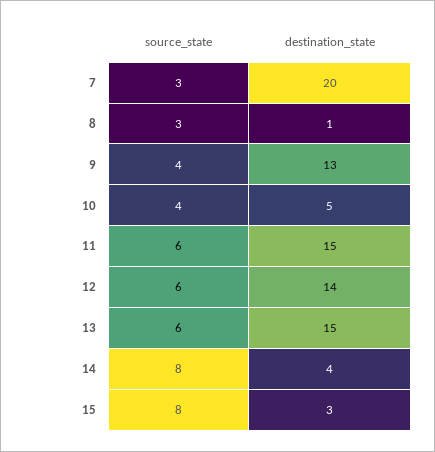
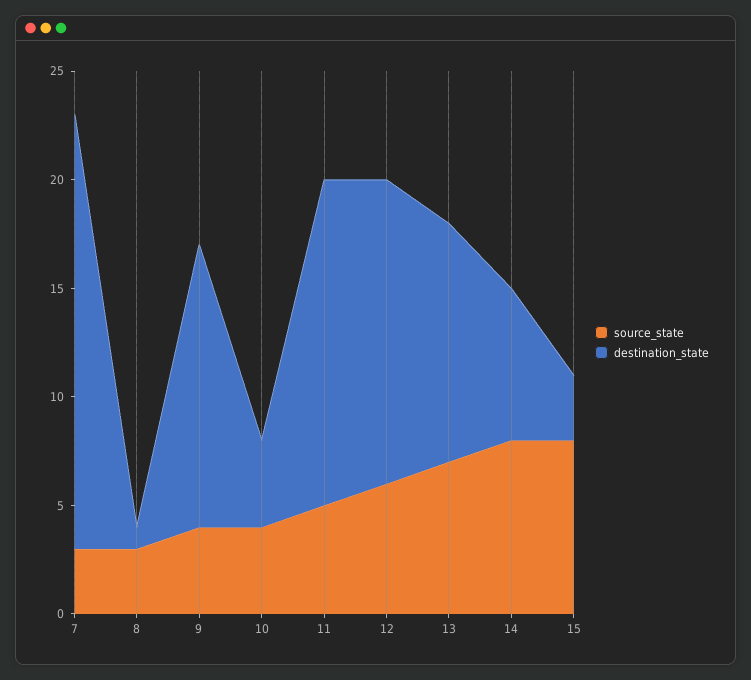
destination_state, 10: 5 -> 4
source_state, 11: 6 -> 5
source_state, 13: 6 -> 7
destination_state, 13: 15 -> 11
destination_state, 14: 4 -> 7

